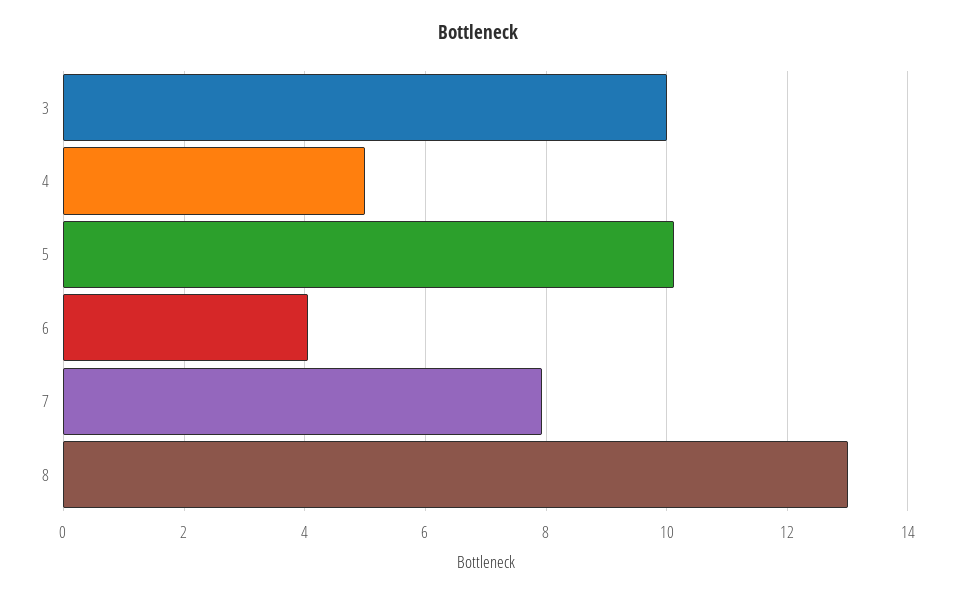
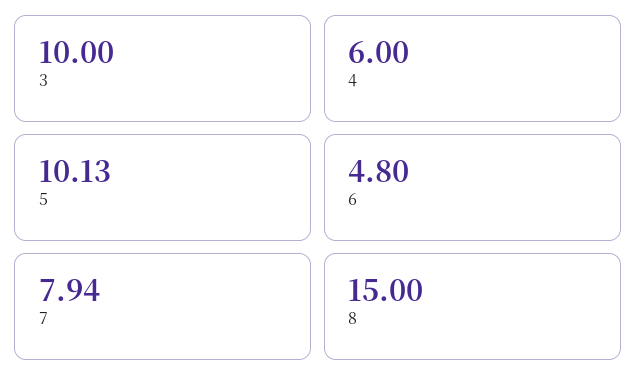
4: 5 -> 6
6: 4 -> 4.8
8: 13 -> 15

